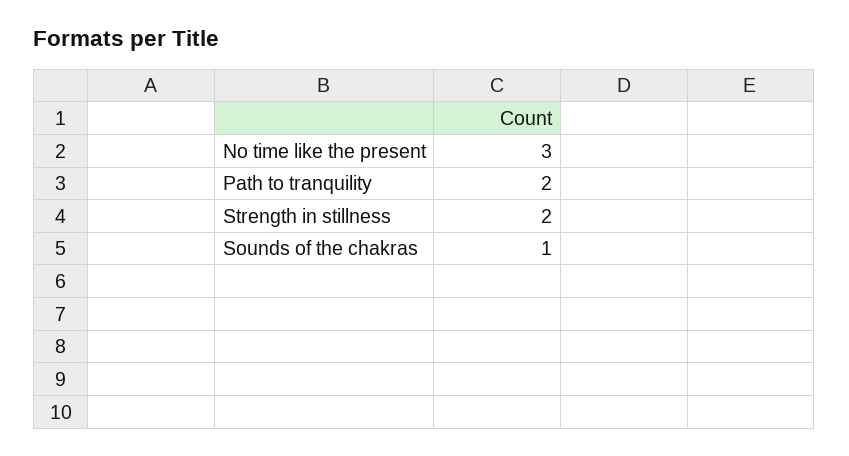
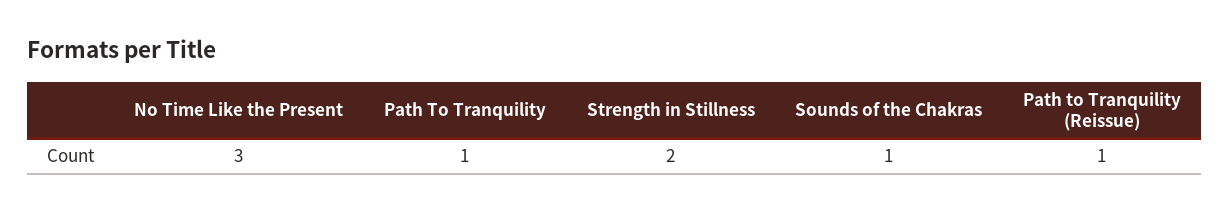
Path to tranquility: 2 -> 1
Path to Tranquility (Reissue): none -> 1

